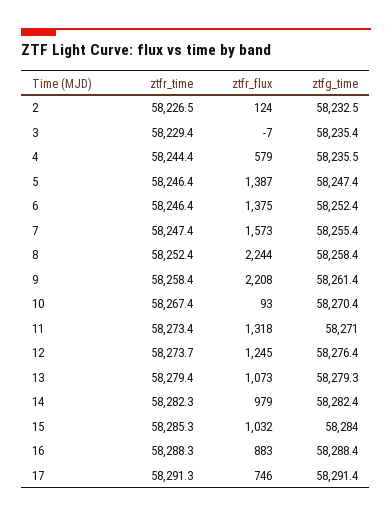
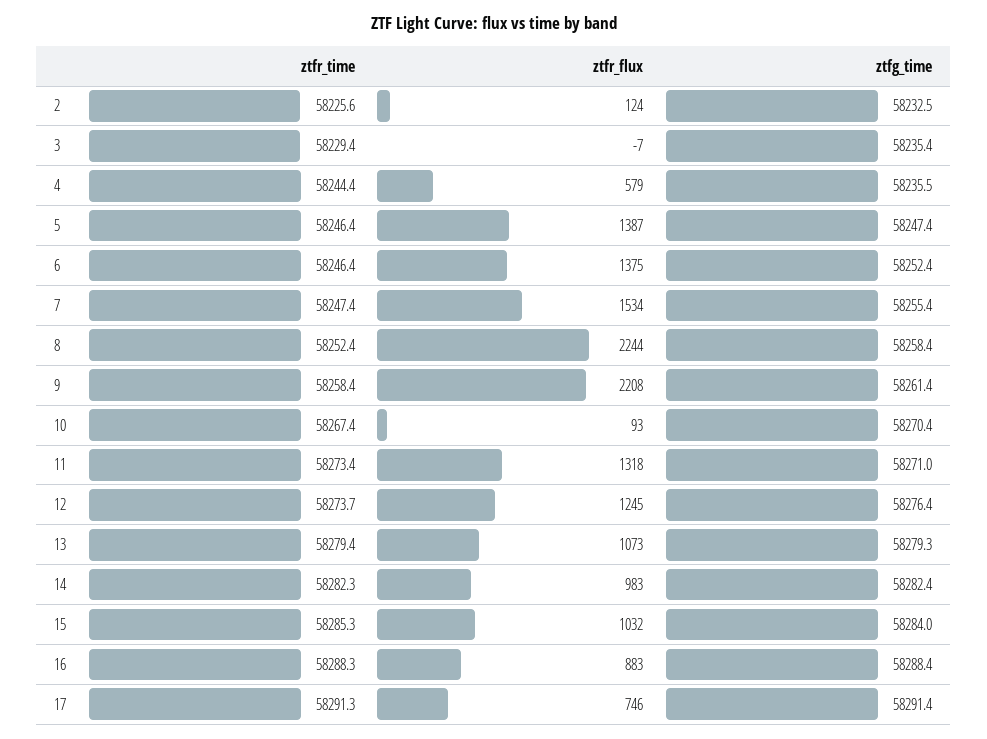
ztfr_time, 2: 58226.5 -> 58225.6
ztfr_flux, 7: 1573 -> 1534
ztfr_flux, 14: 979 -> 983

